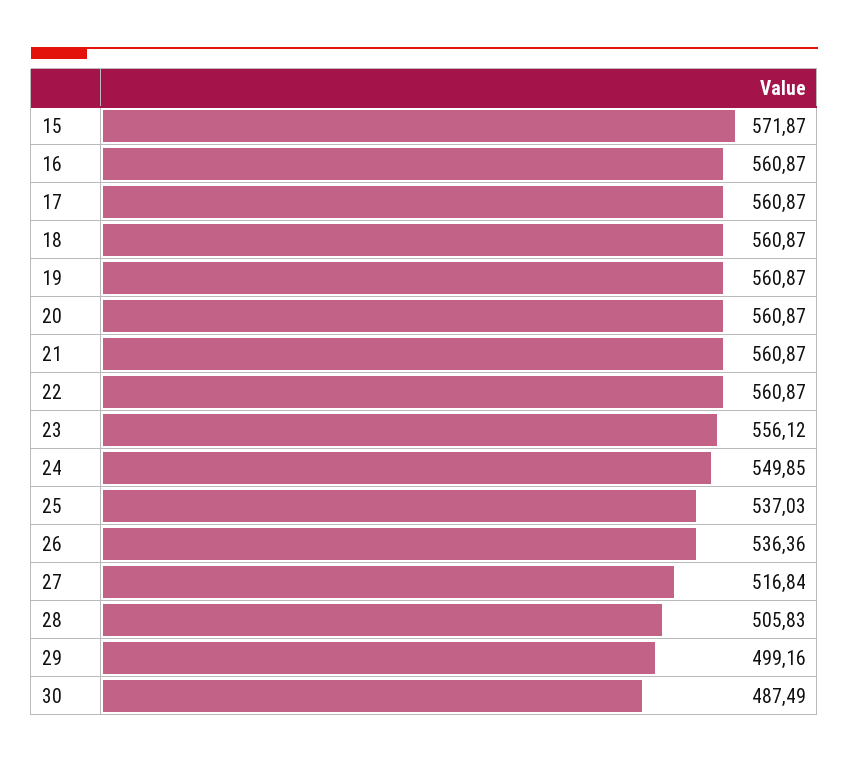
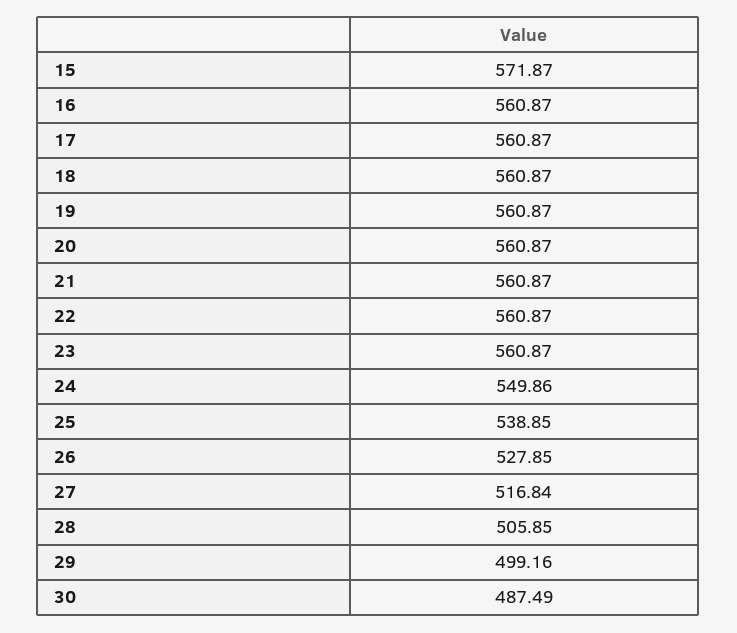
23: 556.12 -> 560.87
24: 549.85 -> 549.86
25: 537.03 -> 538.85
26: 536.36 -> 527.85
28: 505.83 -> 505.85

